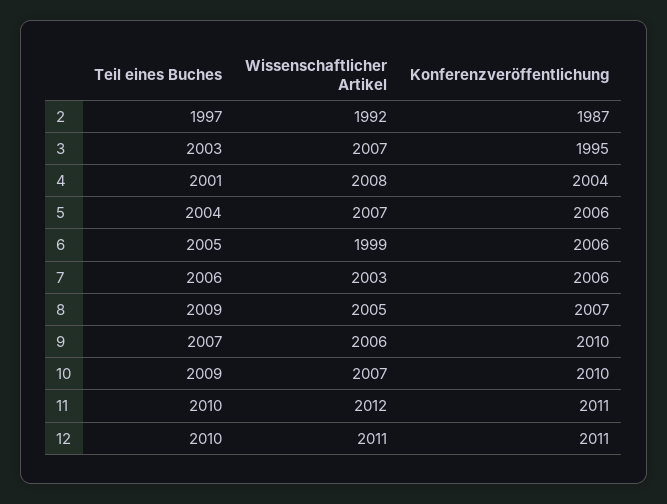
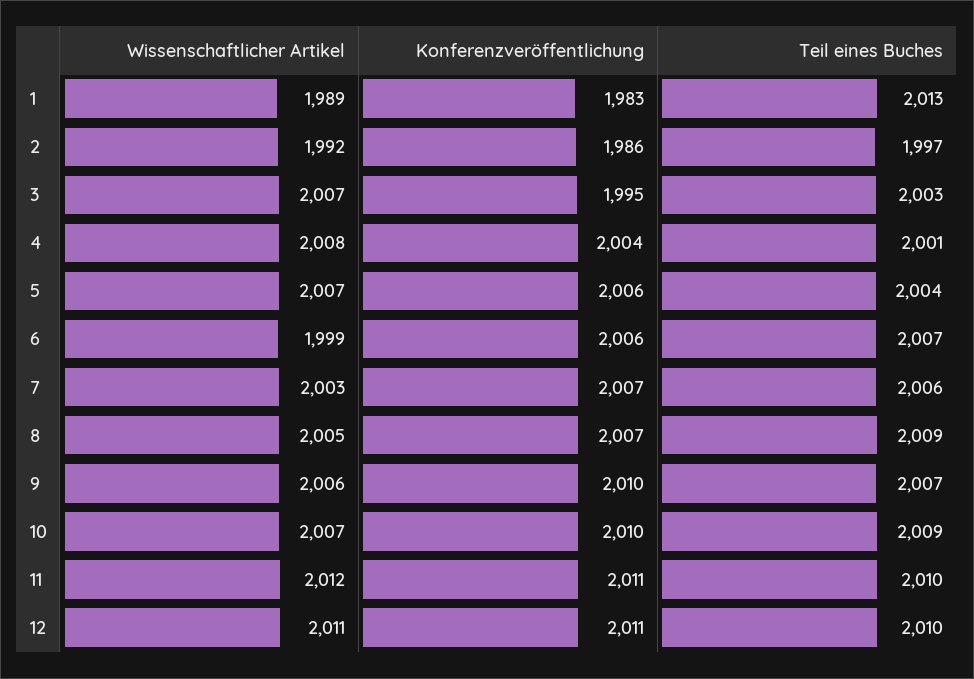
Konferenzveröffentlichung, 2: 1987 -> 1986
Teil eines Buches, 6: 2005 -> 2007
Konferenzveröffentlichung, 7: 2006 -> 2007
Wissenschaftlicher Artikel, 1: none -> 1989
Konferenzveröffentlichung, 1: none -> 1983
Teil eines Buches, 1: none -> 2013

